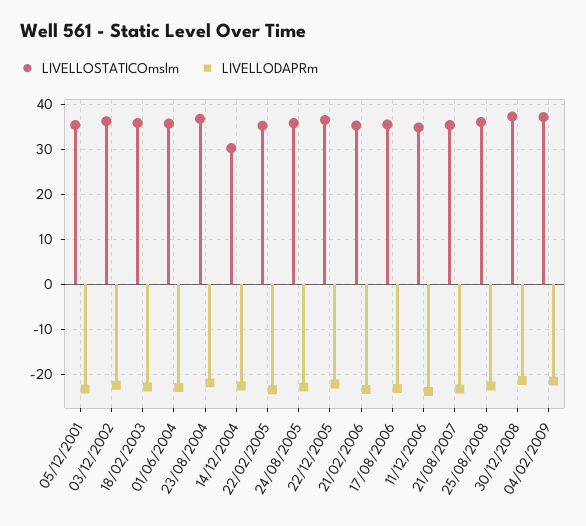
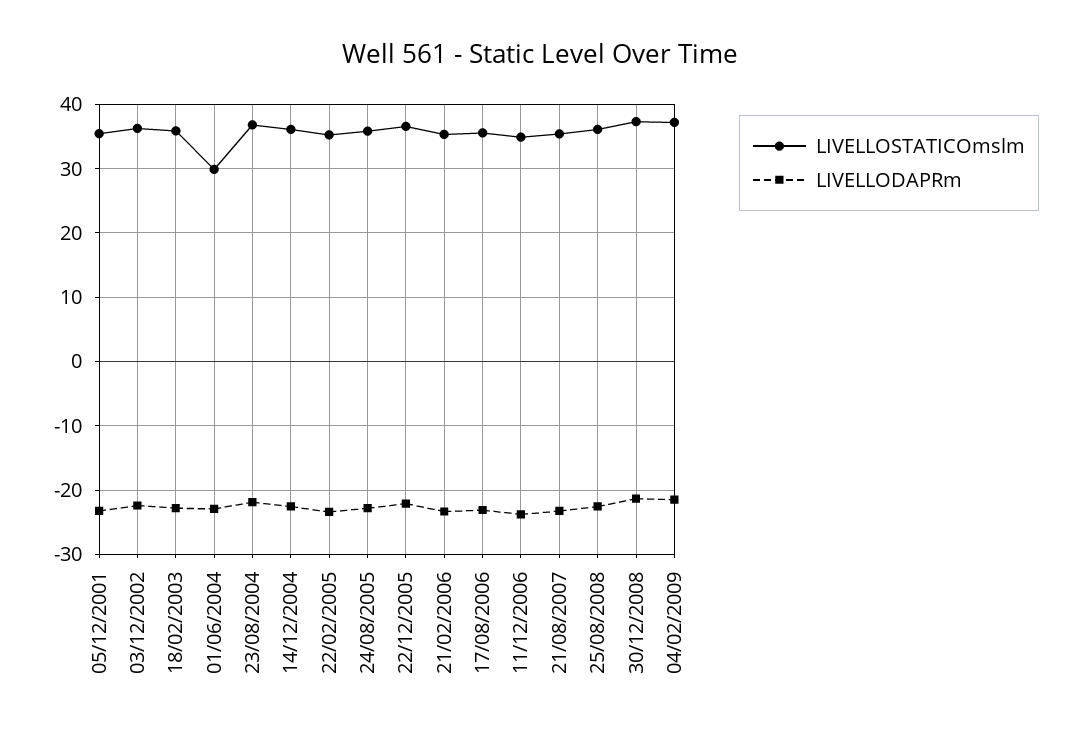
LIVELLOSTATICOmslm, 01/06/2004: 36 -> 30
LIVELLOSTATICOmslm, 14/12/2004: 30 -> 36

